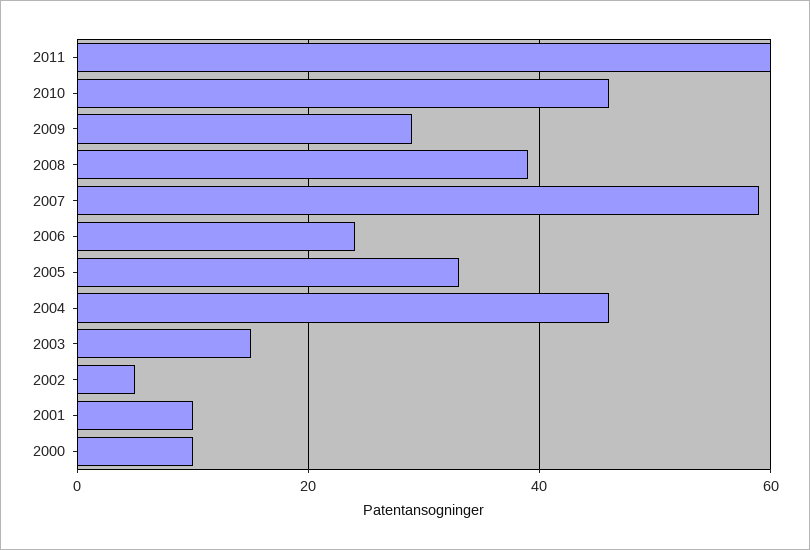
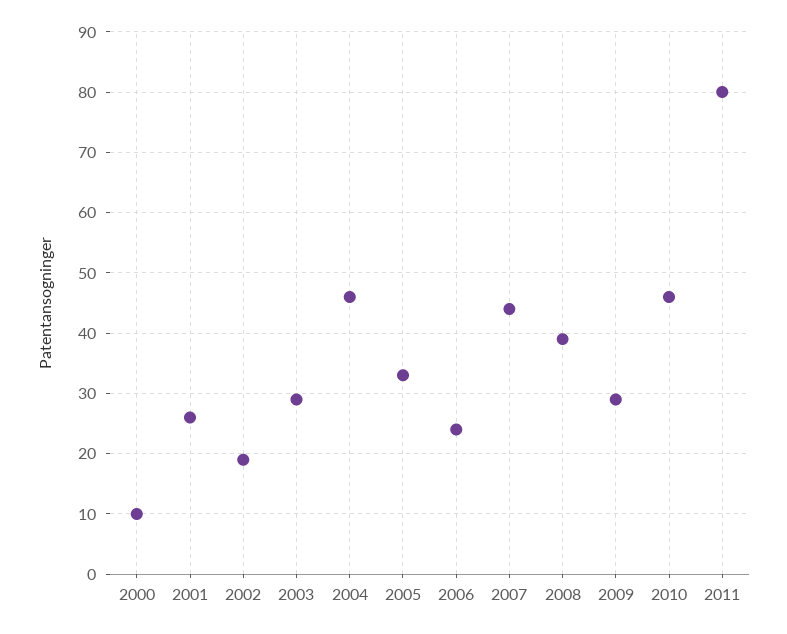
2011: 60 -> 80
2007: 60 -> 44
2003: 15 -> 29
2002: 5 -> 19
2001: 10 -> 26

